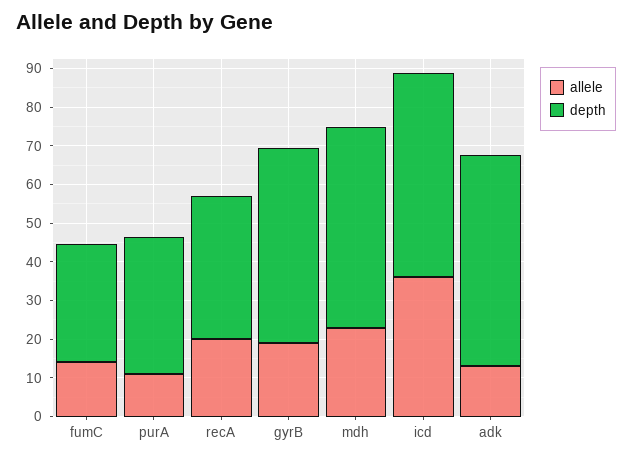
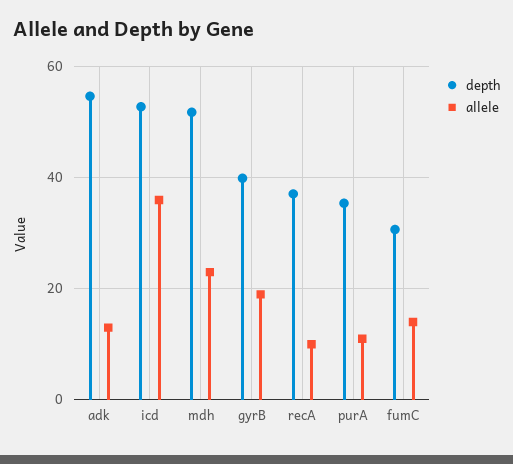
allele, recA: 20 -> 10
depth, gyrB: 50 -> 40

